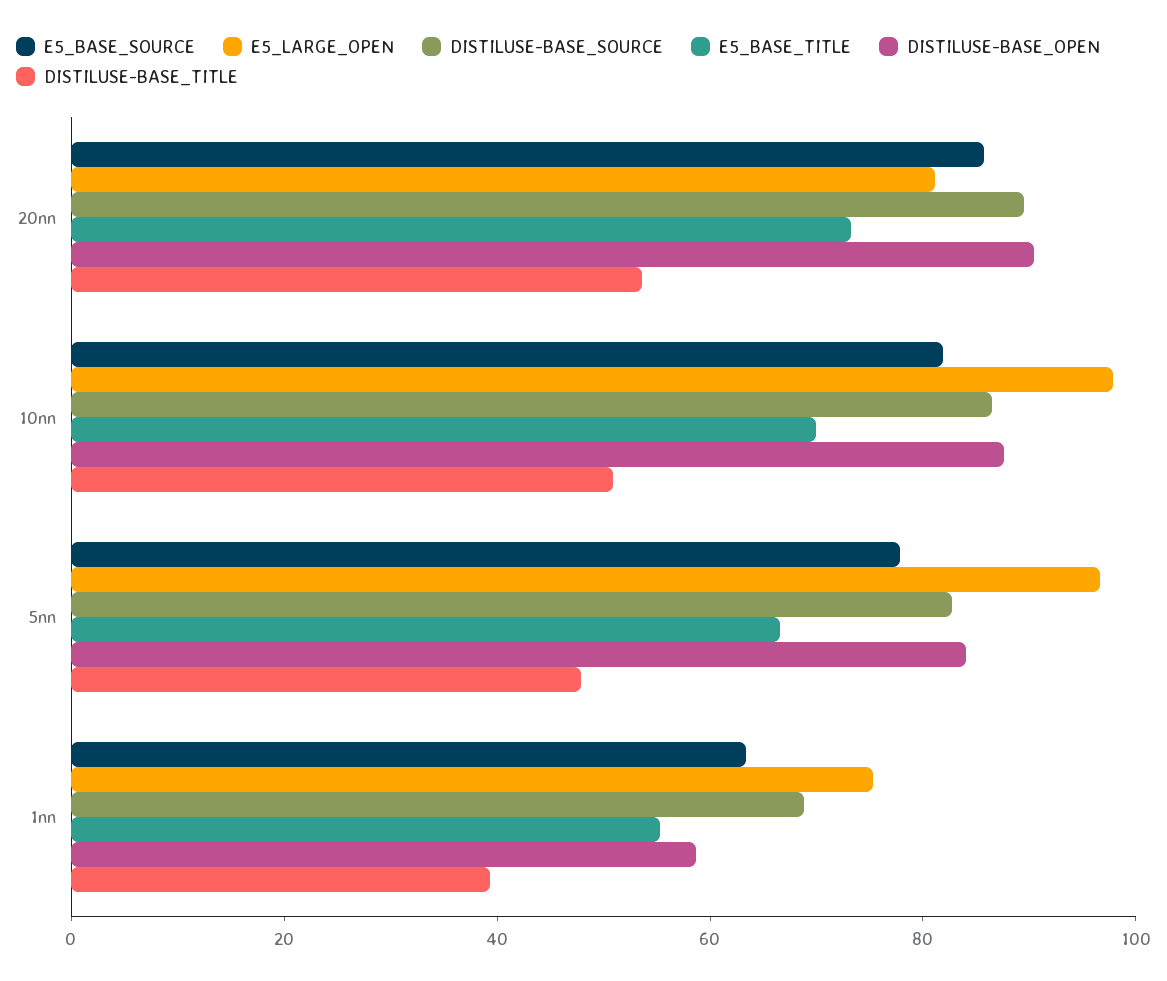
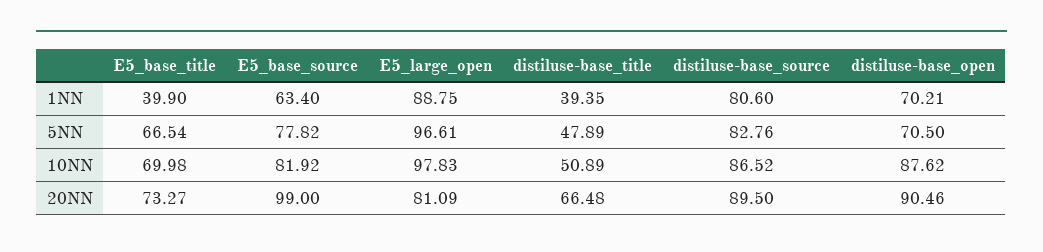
E5_BASE_SOURCE, 20nn: 85 -> 99
DISTILUSE-BASE_TITLE, 20nn: 55 -> 66.48
DISTILUSE-BASE_OPEN, 5nn: 85 -> 70.5
E5_LARGE_OPEN, 1nn: 75 -> 88.75
DISTILUSE-BASE_SOURCE, 1nn: 70 -> 80.6
E5_BASE_TITLE, 1nn: 55 -> 39.9
DISTILUSE-BASE_OPEN, 1nn: 60 -> 70.21

